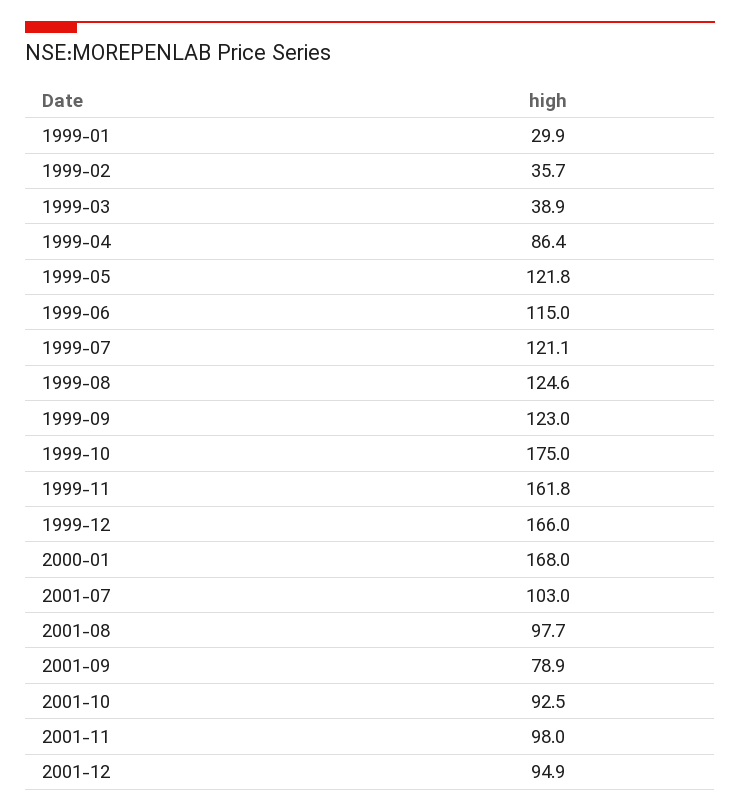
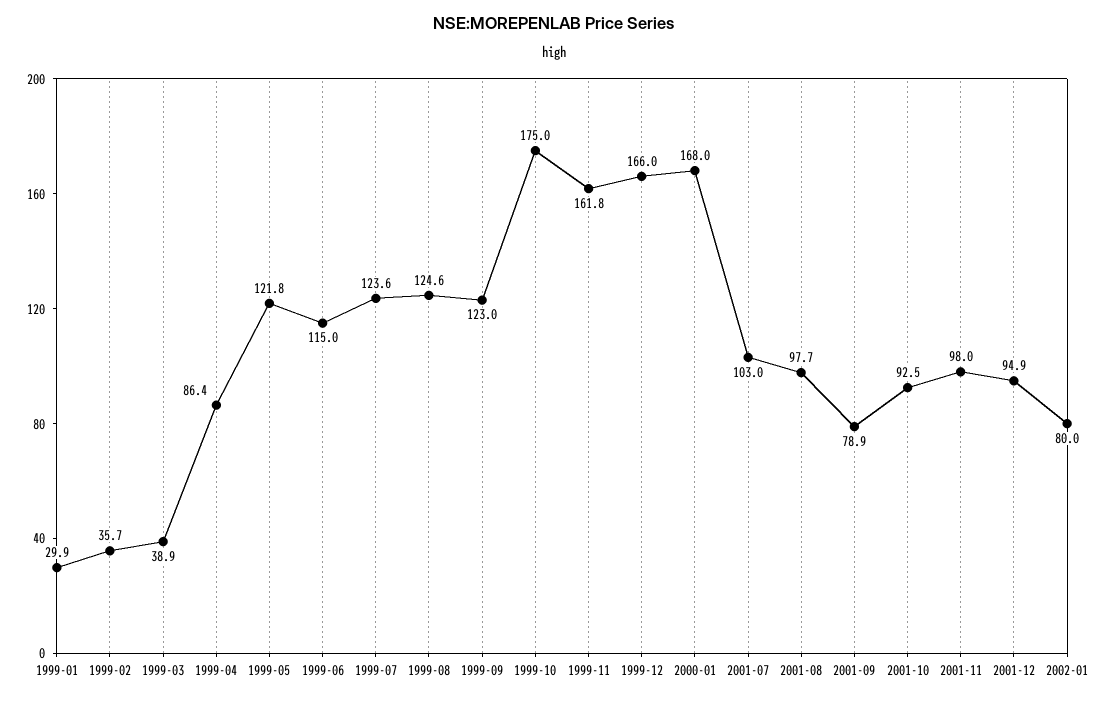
1999-07: 121.1 -> 123.6
2002-01: none -> 80

